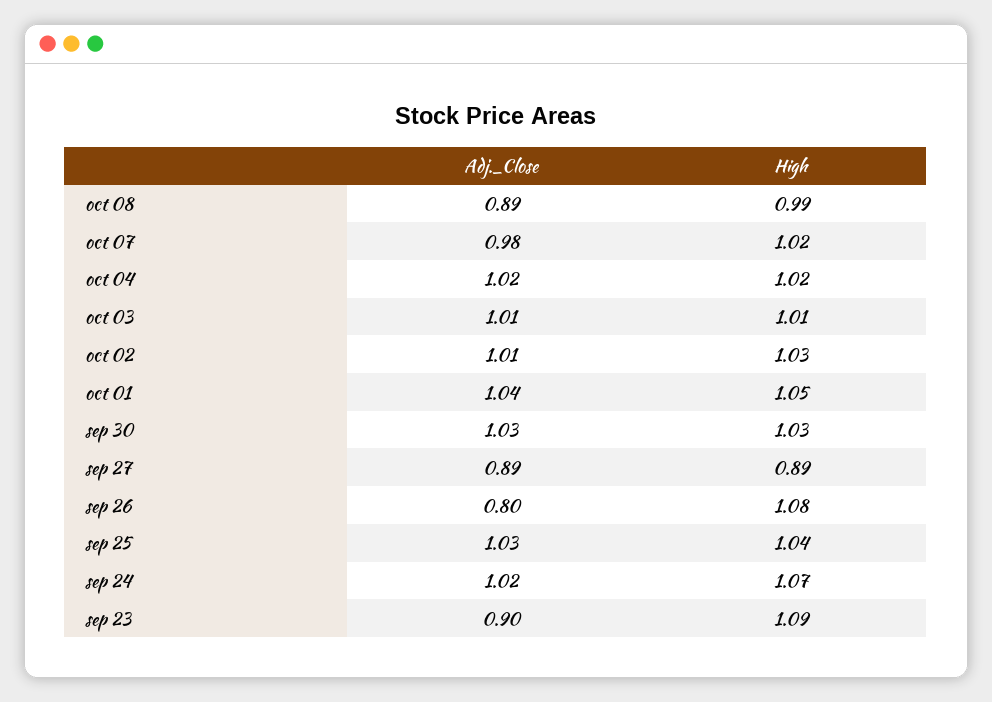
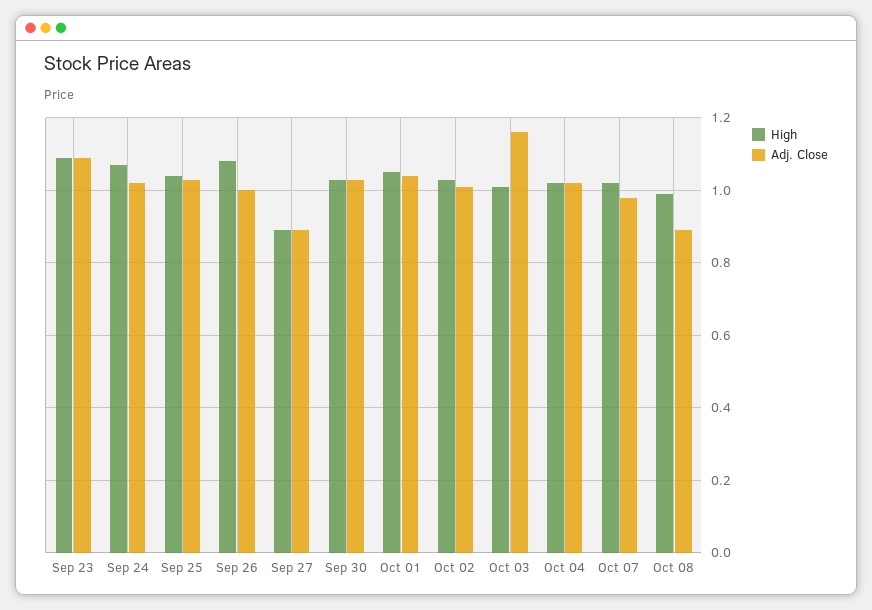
Adj._Close, oct 03: 1.01 -> 1.15
Adj._Close, sep 26: 0.8 -> 1
Adj._Close, sep 23: 0.9 -> 1.1

